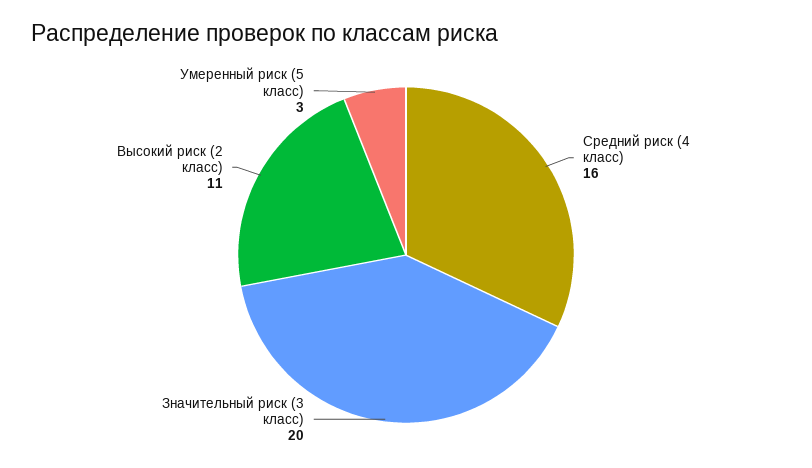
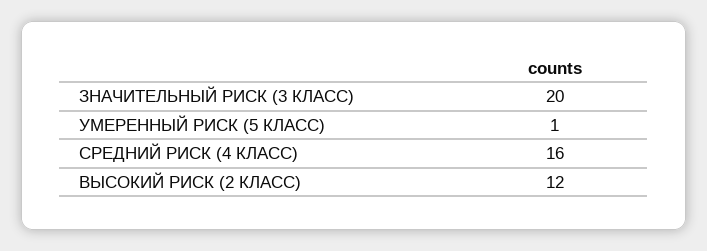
Высокий риск (2 класс): 11 -> 12
Умеренный риск (5 класс): 3 -> 1

